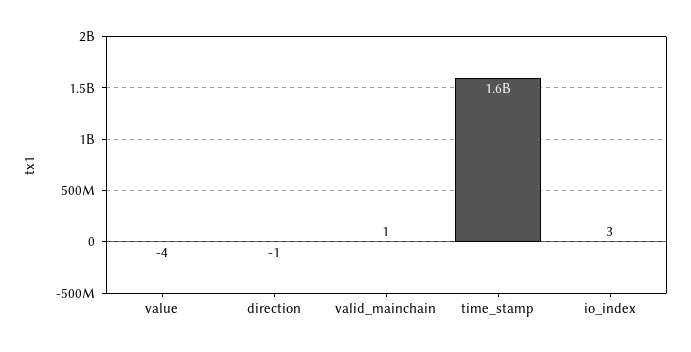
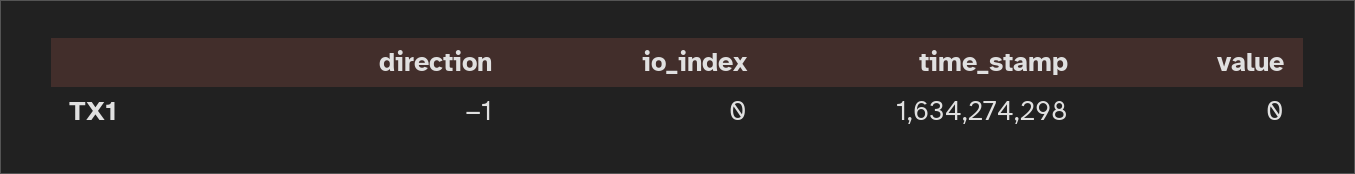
value: -4 -> 0
valid_mainchain: 1 -> none
io_index: 3 -> 0

